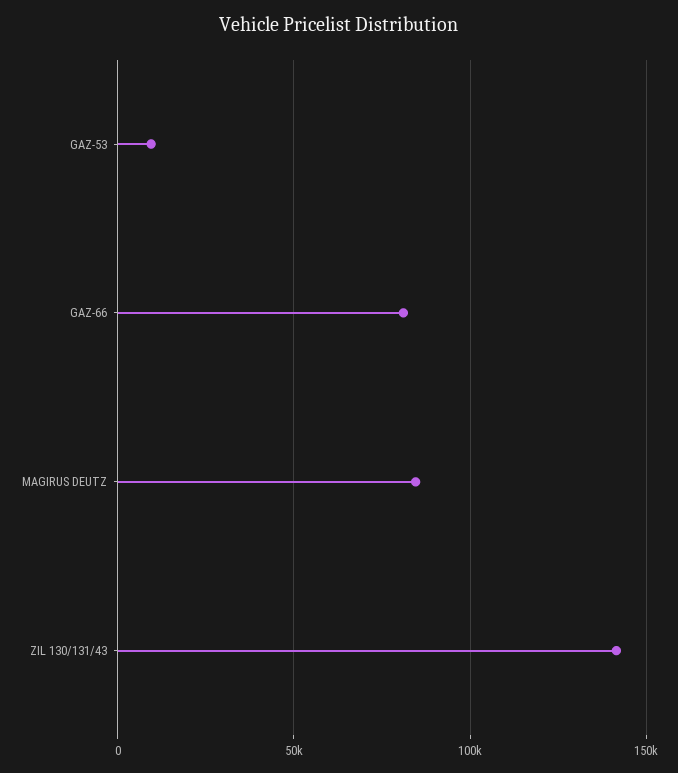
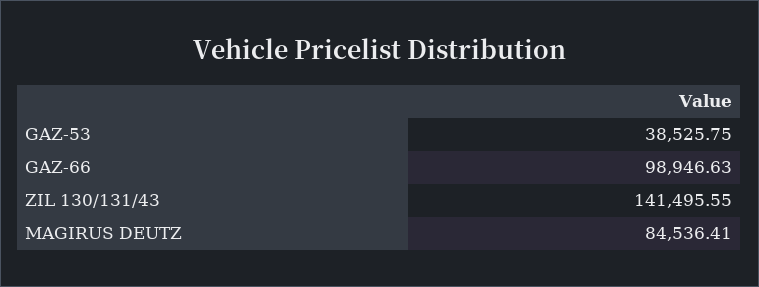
GAZ-53: 10000 -> 38525.75
GAZ-66: 80000 -> 98946.63

